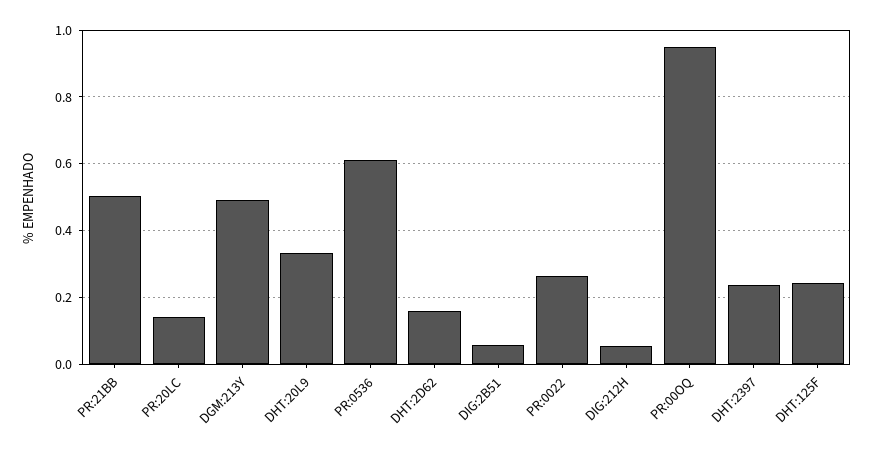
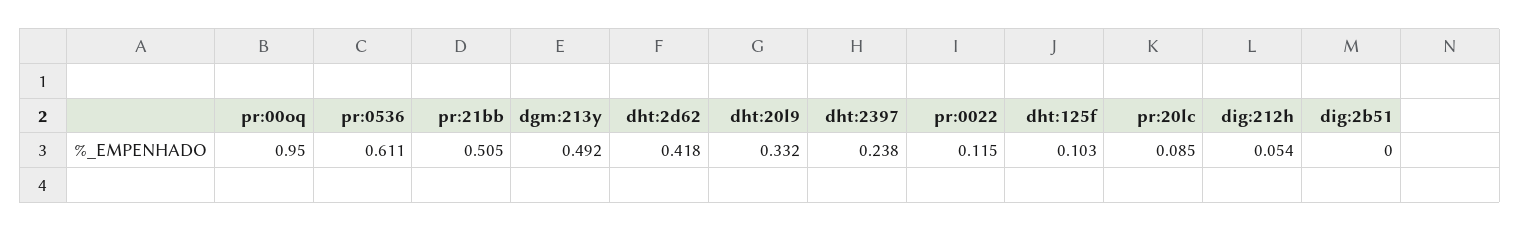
PR:20LC: 0.14 -> 0.085
DHT:2D62: 0.16 -> 0.418
DIG:2B51: 0.06 -> 0
PR:0022: 0.26 -> 0.115
DHT:125F: 0.24 -> 0.103

